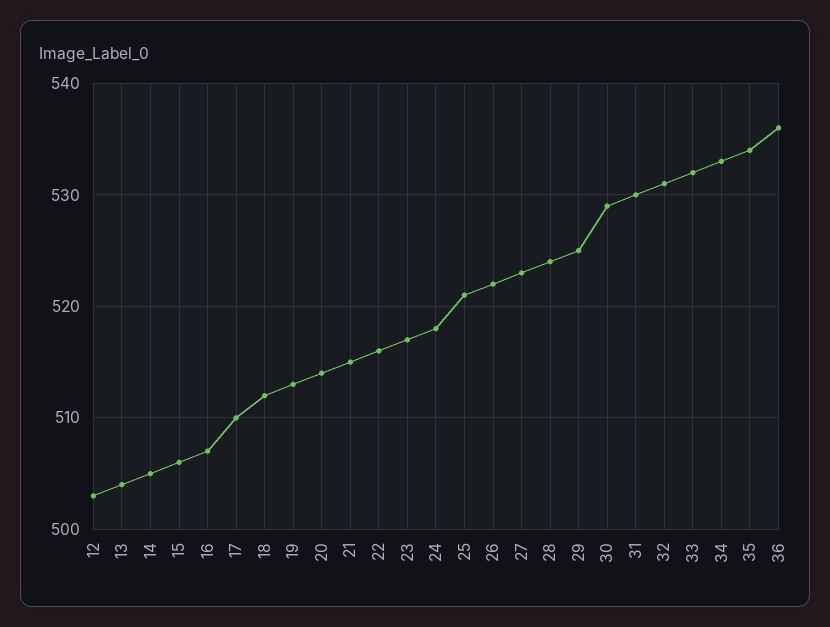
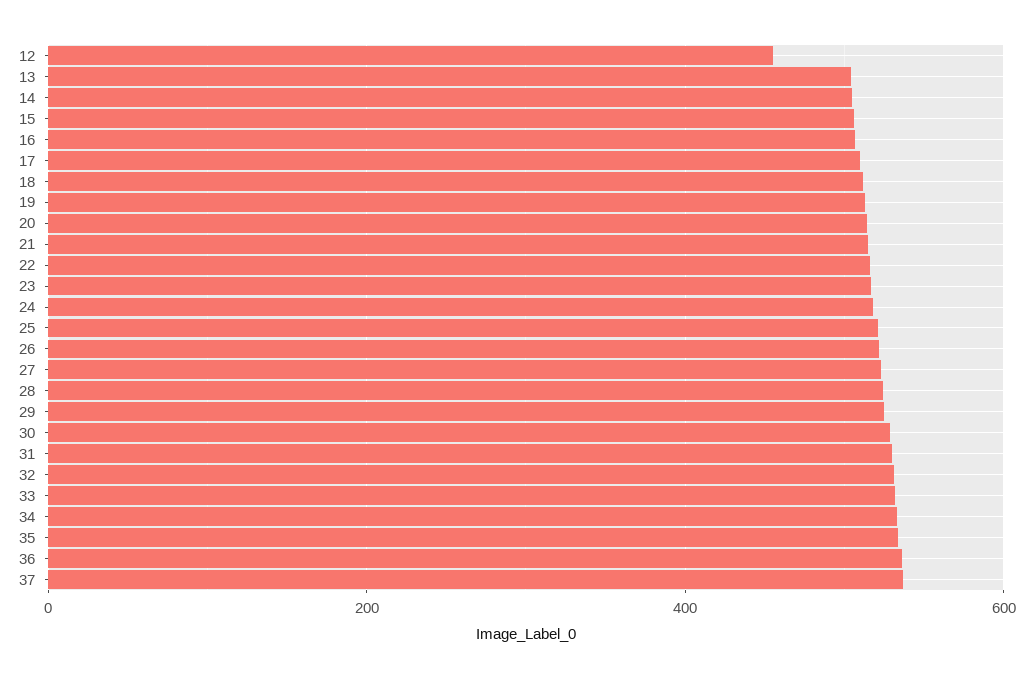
12: 503 -> 460
37: none -> 540

